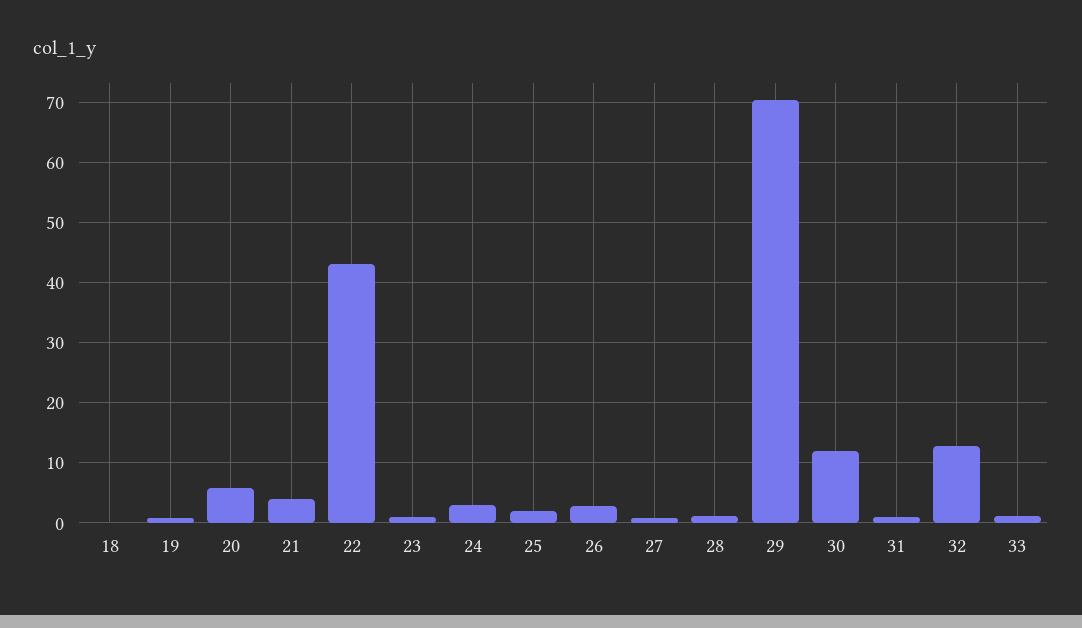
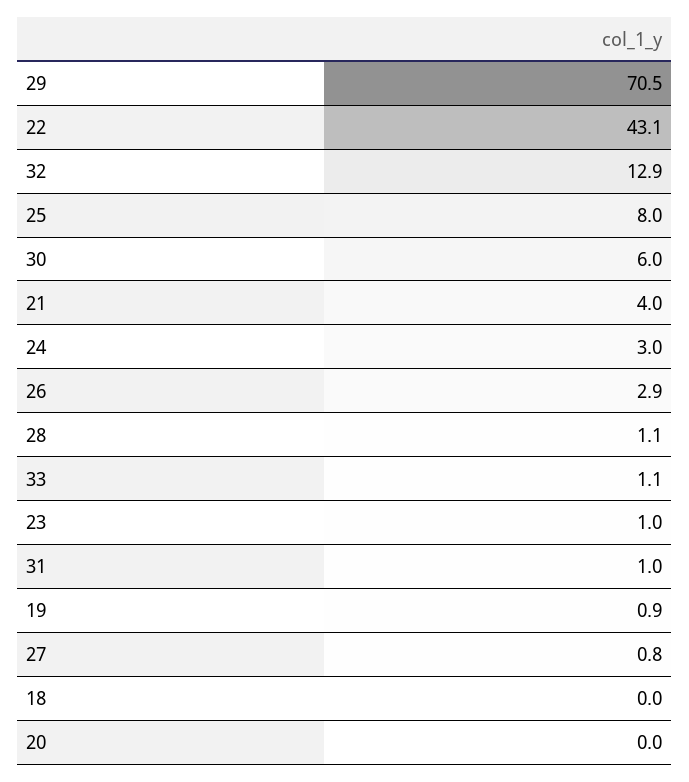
20: 6 -> 0
25: 2 -> 8
30: 12 -> 6

